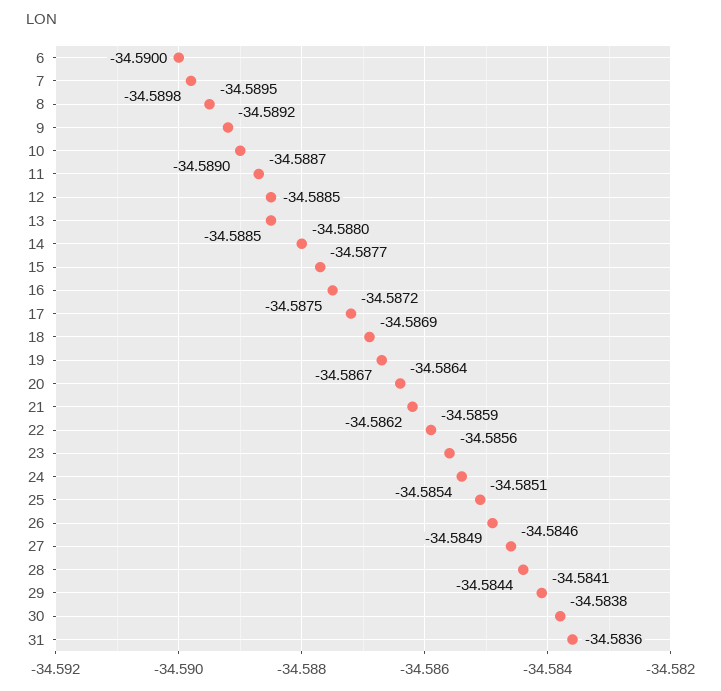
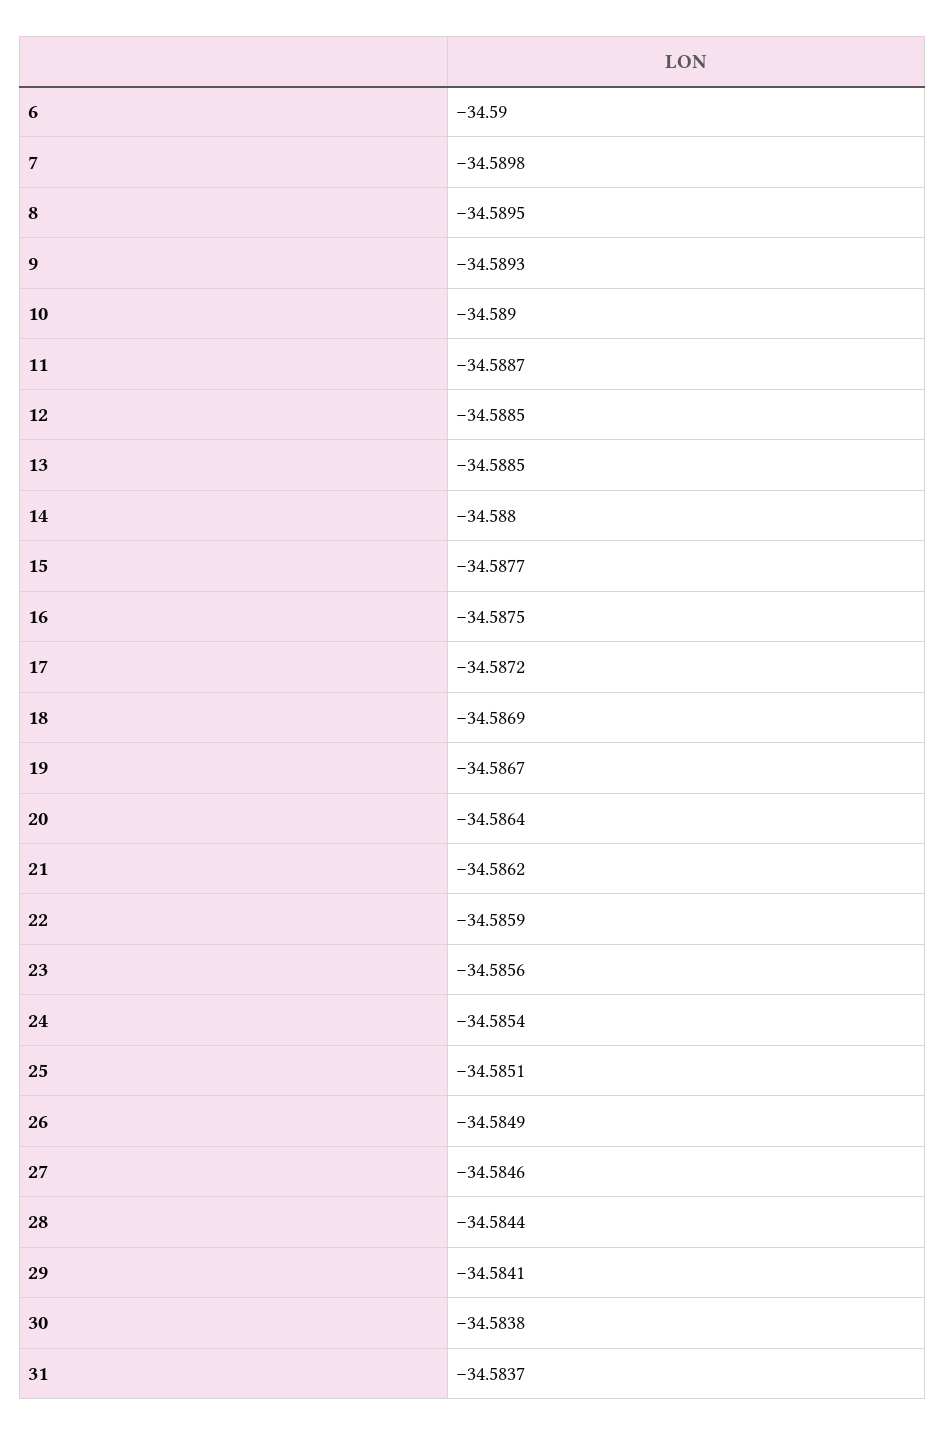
9: -34.5892 -> -34.5893
31: -34.5836 -> -34.5837

